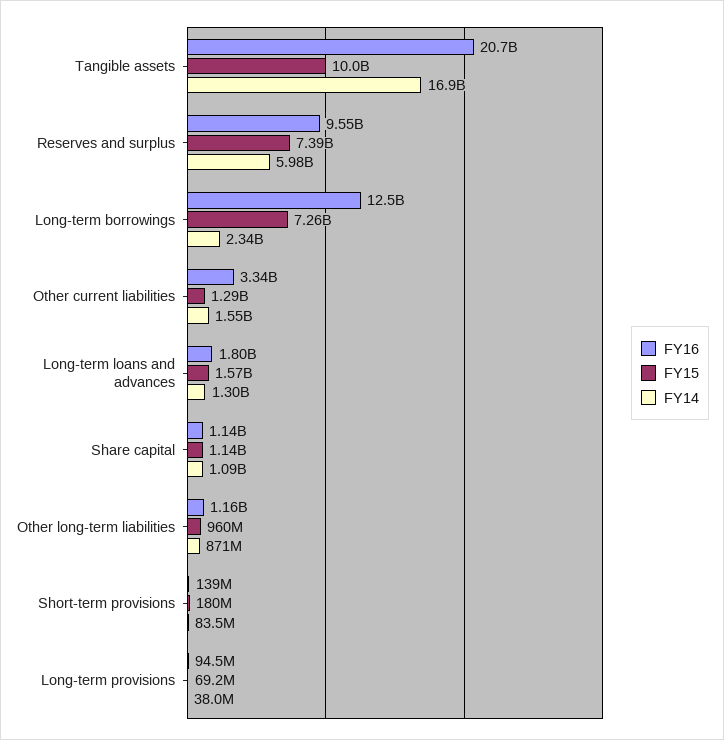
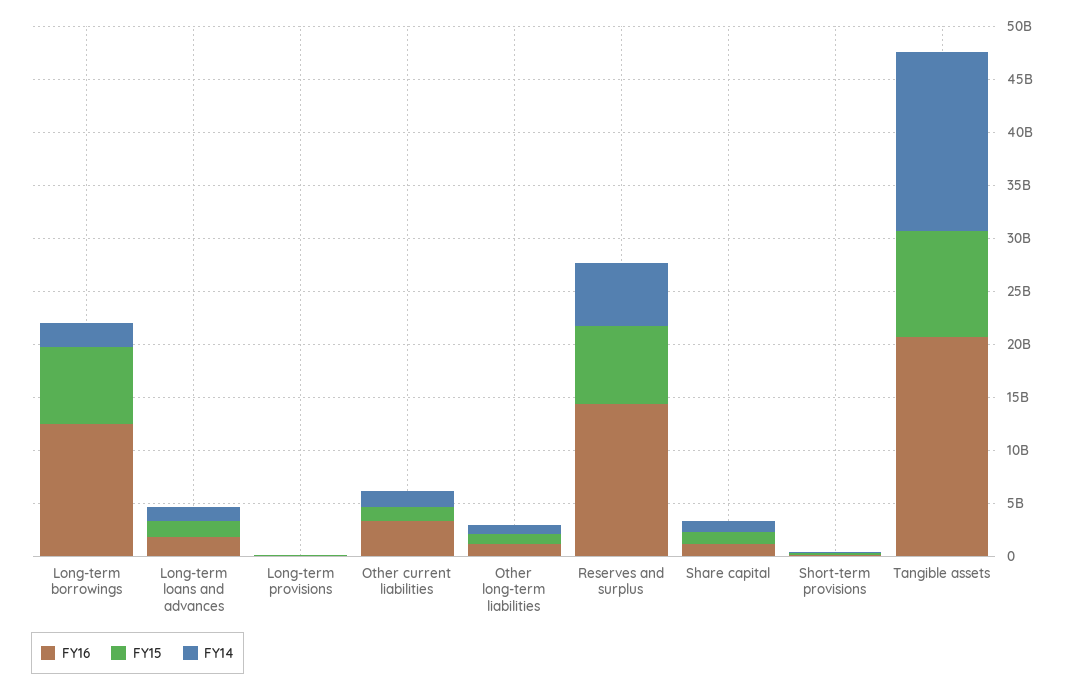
FY16, Reserves and surplus: 9550000000 -> 14000000000

